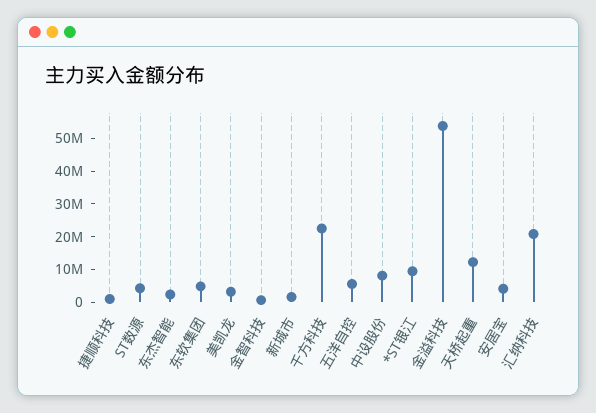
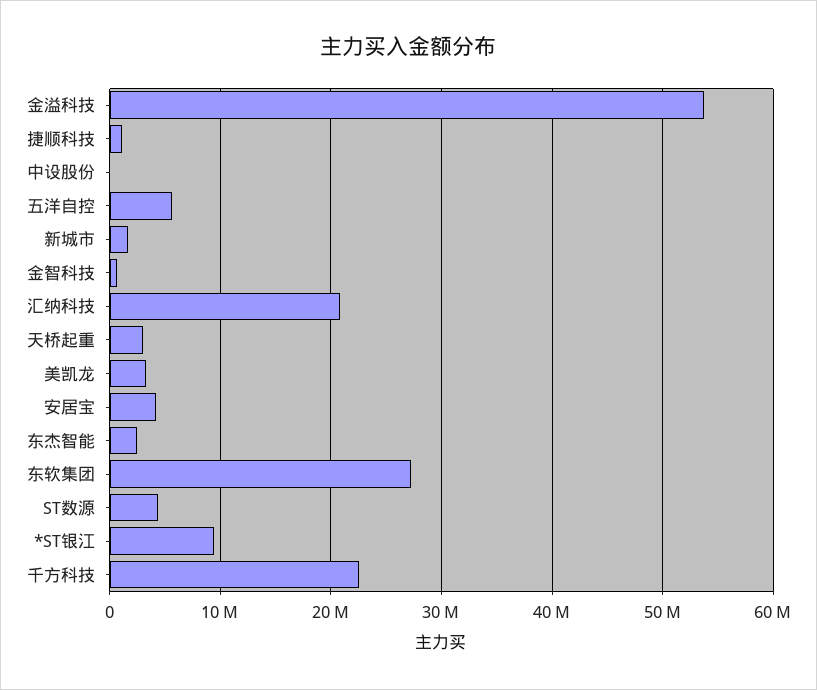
东软集团: 5000000 -> 27000000
中设股份: 7500000 -> 0
天桥起重: 12500000 -> 3000000

